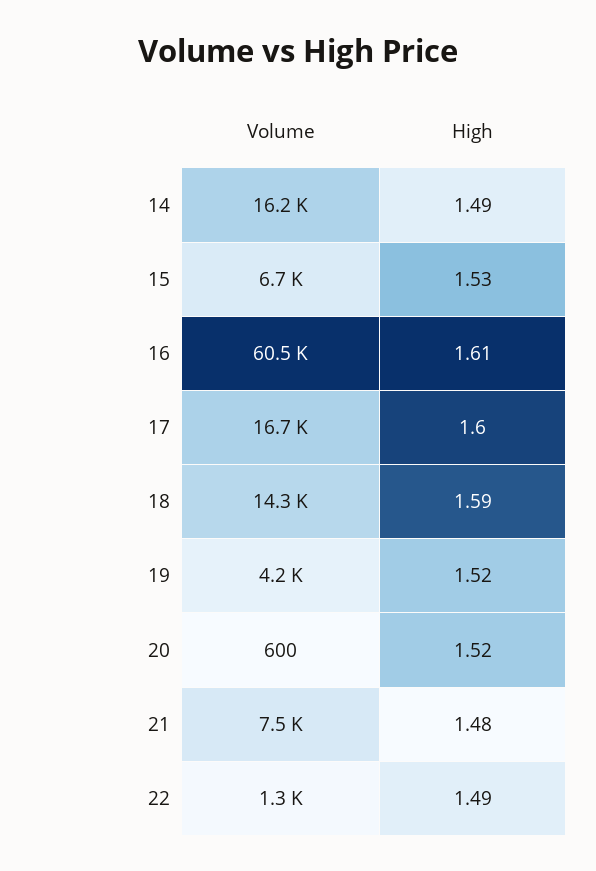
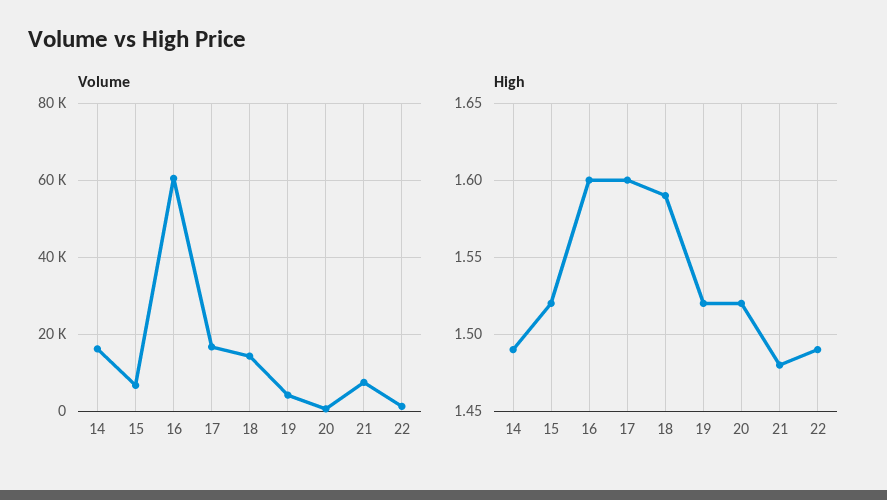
High, 15: 1.53 -> 1.52
High, 16: 1.61 -> 1.6

